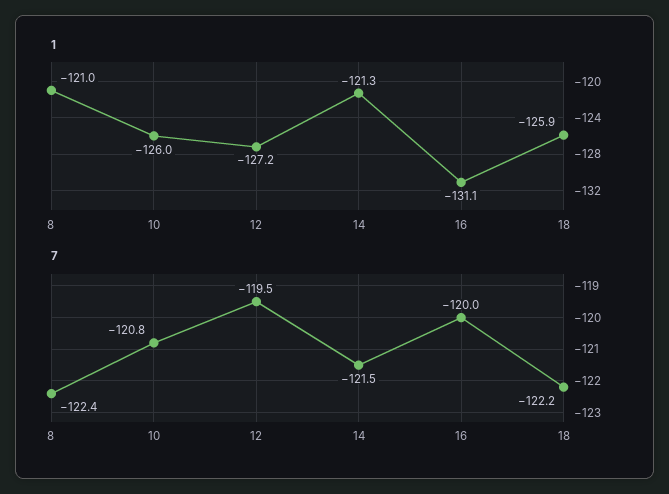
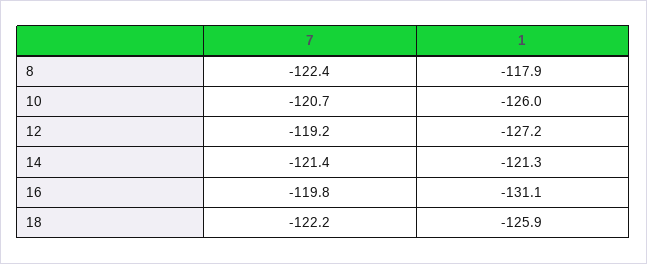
1, 8: -121 -> -117.9
7, 10: -120.8 -> -120.7
7, 12: -119.5 -> -119.2
7, 14: -121.5 -> -121.4
7, 16: -120 -> -119.8

